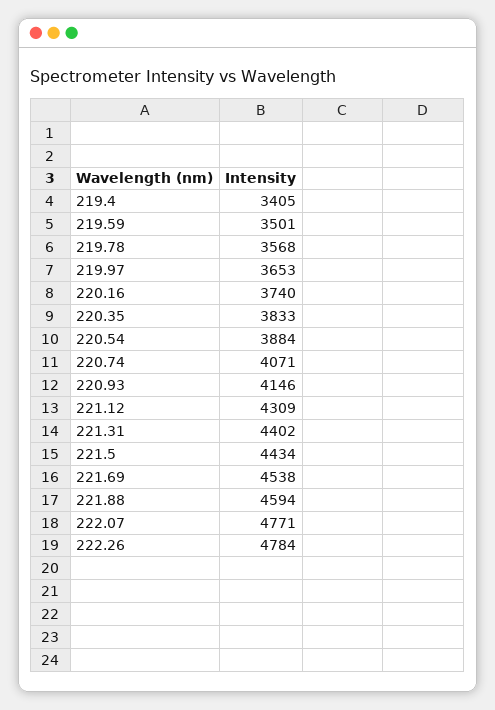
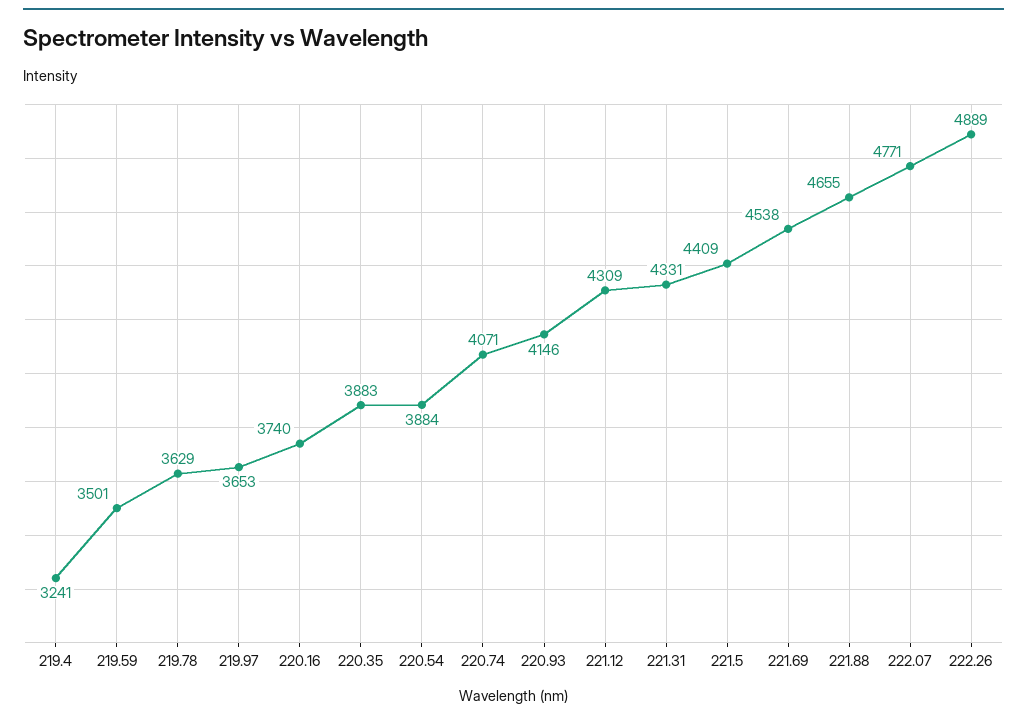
219.4: 3405 -> 3241
219.78: 3568 -> 3629
220.35: 3833 -> 3883
221.31: 4402 -> 4331
221.5: 4434 -> 4409
221.88: 4594 -> 4655
222.26: 4784 -> 4889

